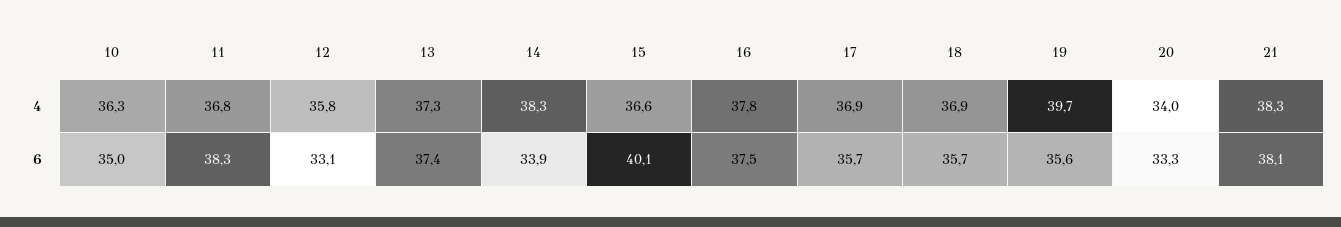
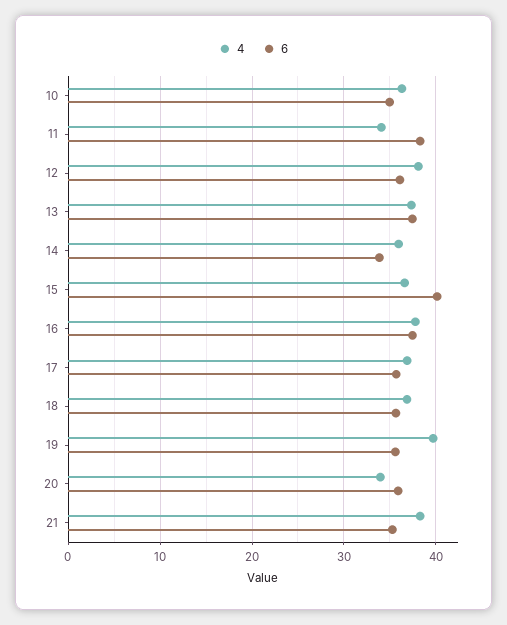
4, 11: 36.8 -> 34
4, 12: 35.8 -> 38
4, 14: 38.3 -> 36
6, 12: 33.1 -> 36
6, 20: 33.3 -> 36
6, 21: 38.1 -> 35

